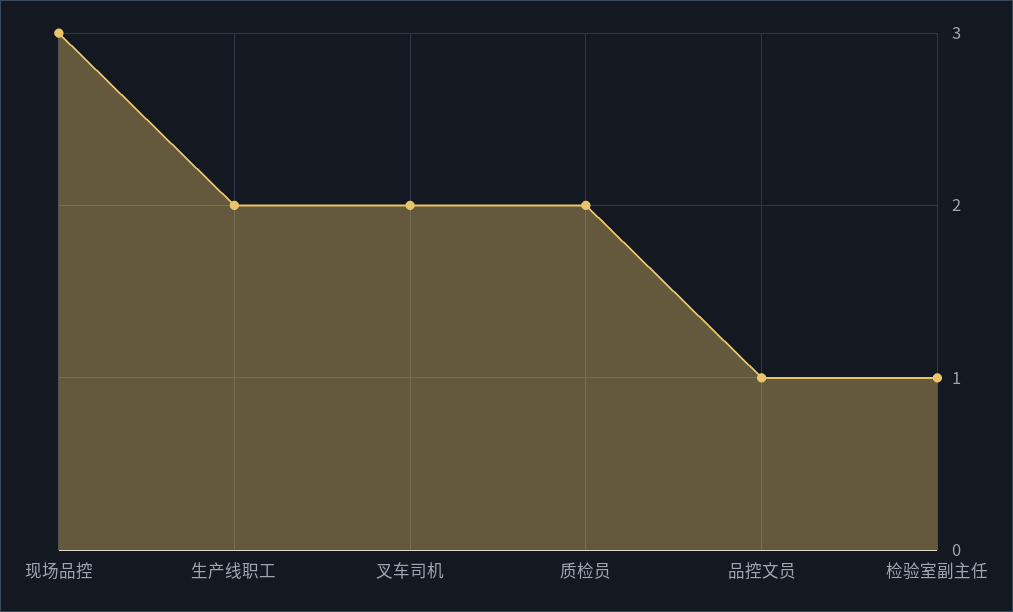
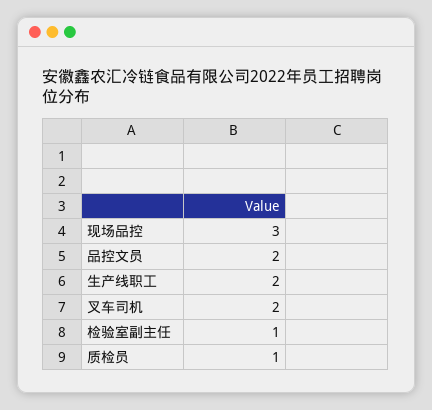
质检员: 2 -> 1
品控文员: 1 -> 2

